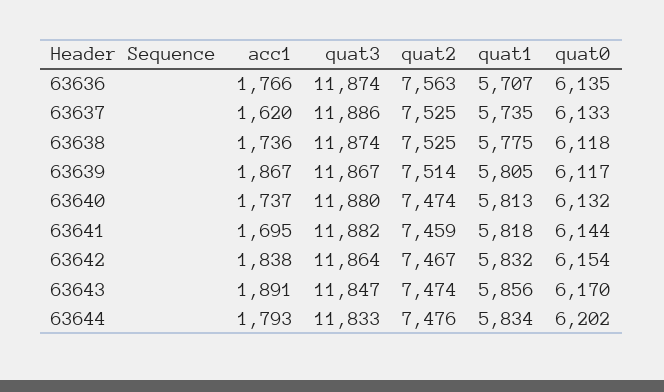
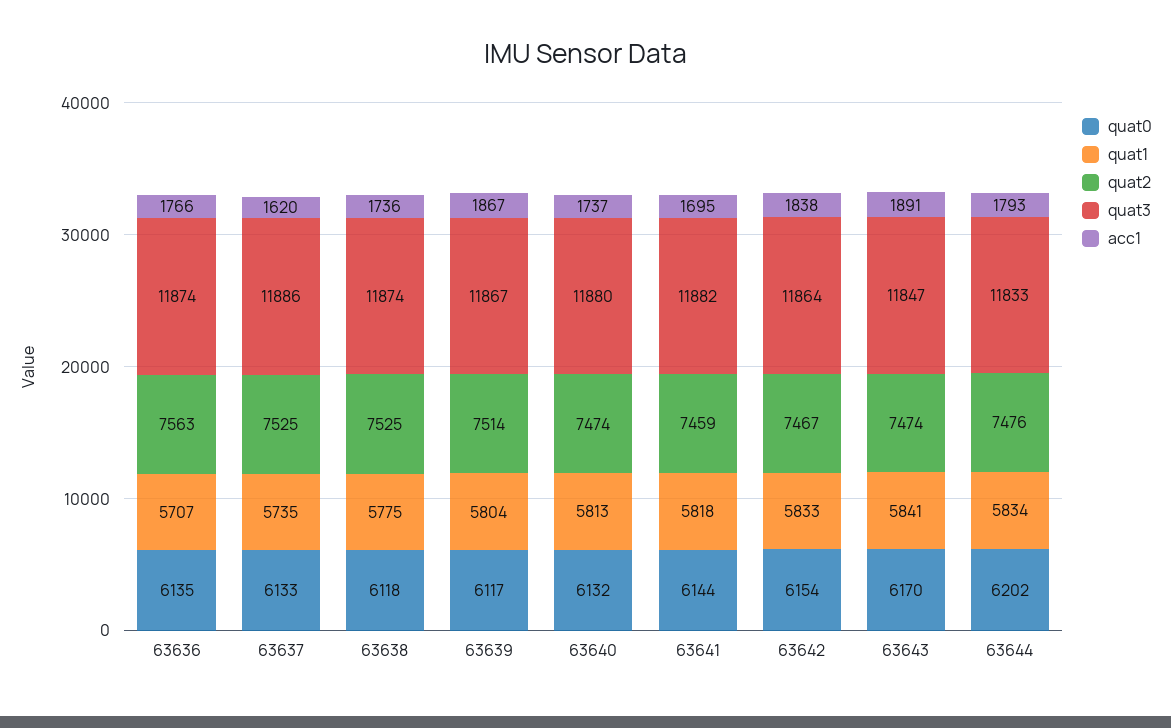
quat1, 63639: 5805 -> 5804
quat1, 63642: 5832 -> 5833
quat1, 63643: 5856 -> 5841

